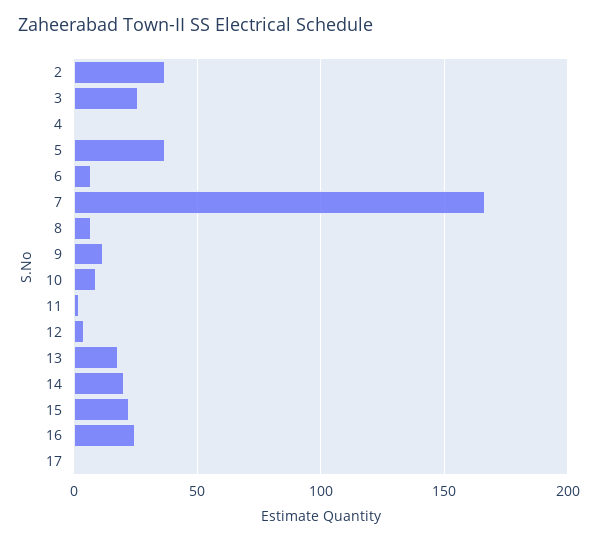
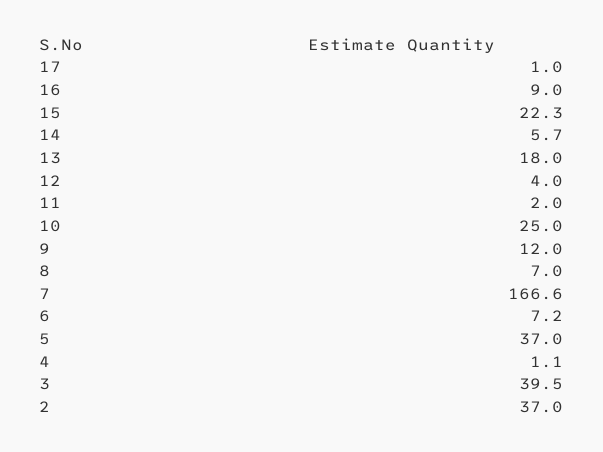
3: 25 -> 39.5
10: 10 -> 25
14: 20 -> 5.7
16: 25 -> 9

